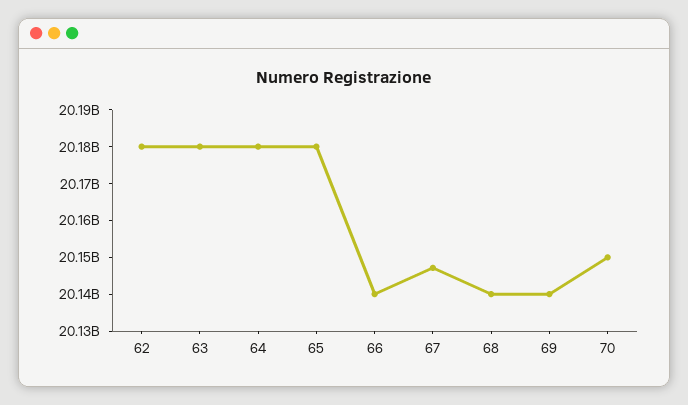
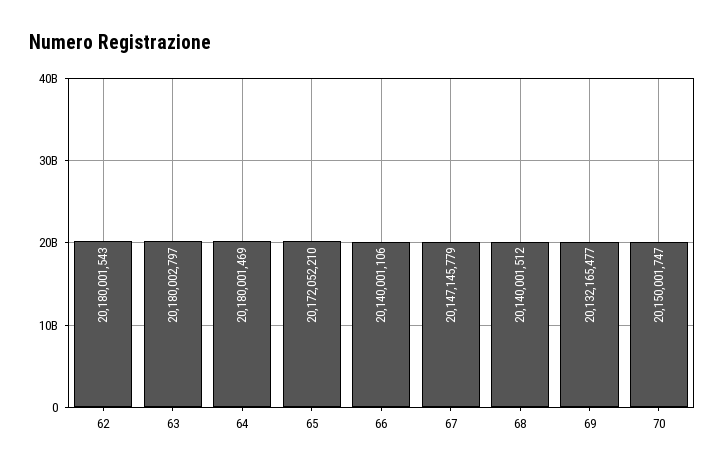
65: 20180000000 -> 20172052210
69: 20140000000 -> 20132165477

